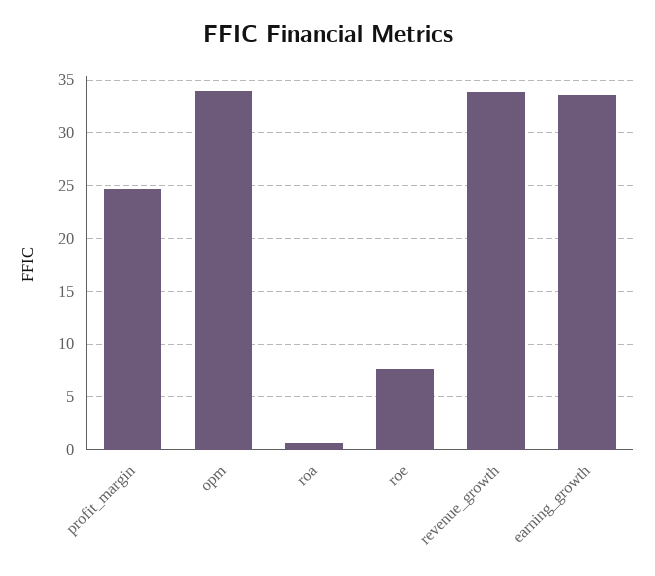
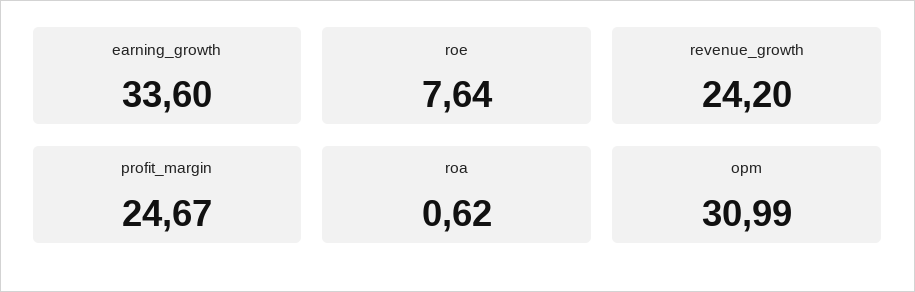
opm: 34 -> 30.99
revenue_growth: 34 -> 24.2

